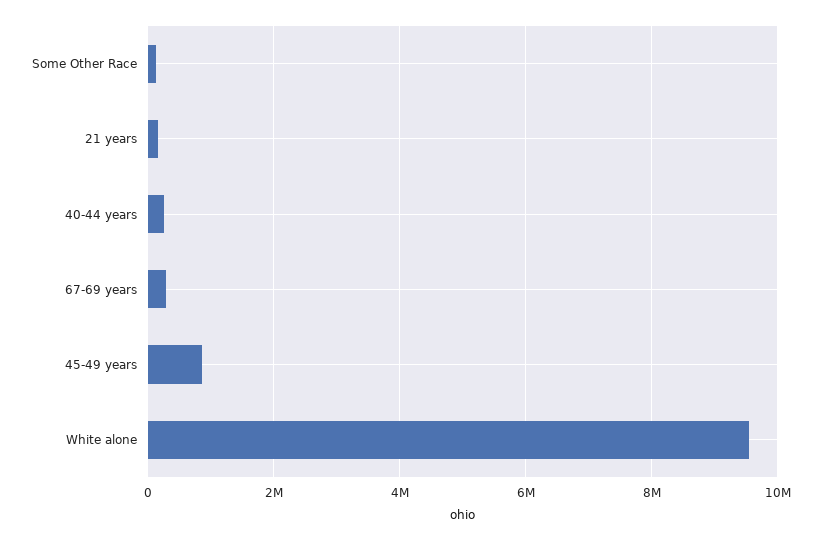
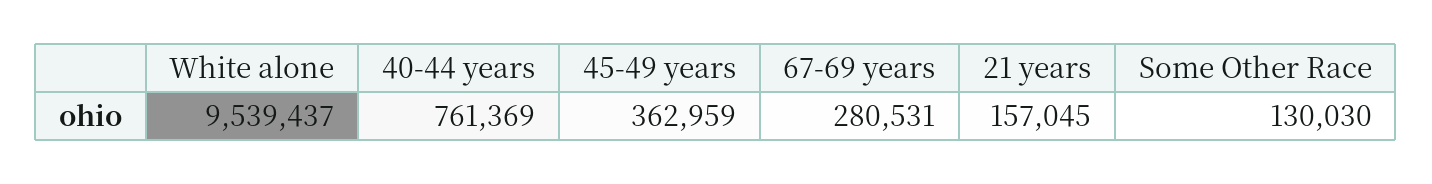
40-44 years: 200000 -> 761369
45-49 years: 800000 -> 362959

